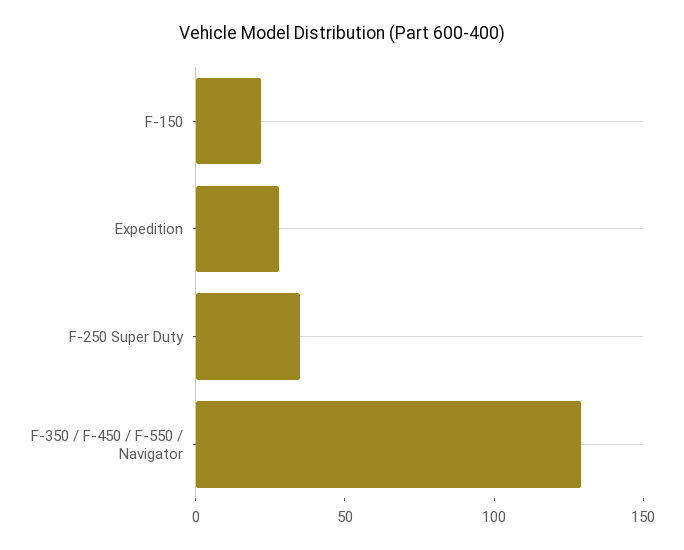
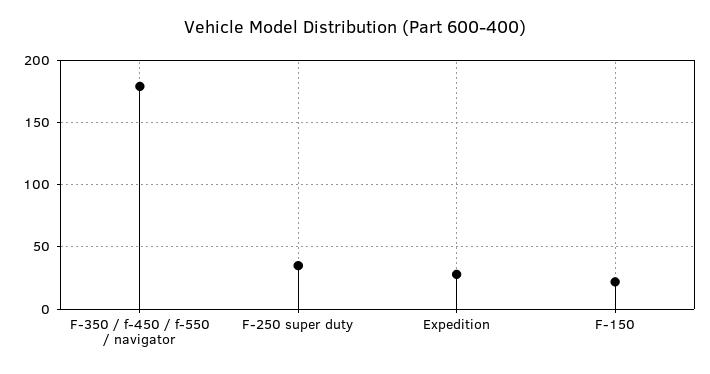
F-350 / F-450 / F-550 / Navigator: 130 -> 180

